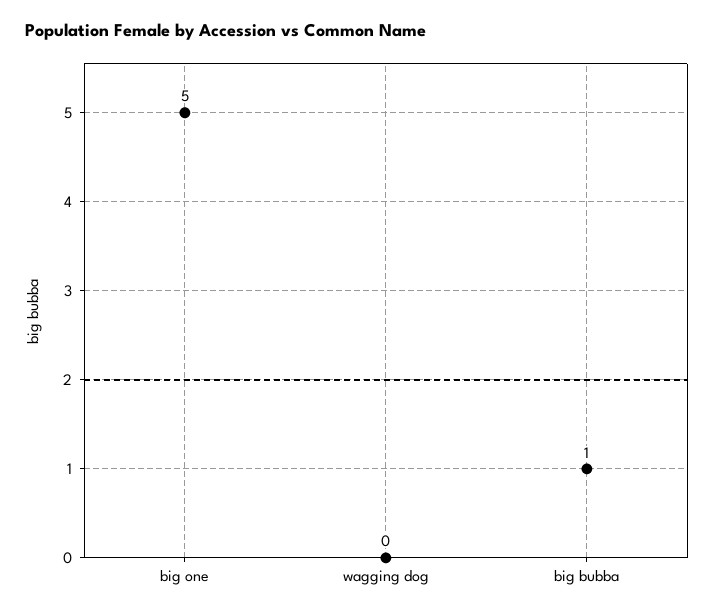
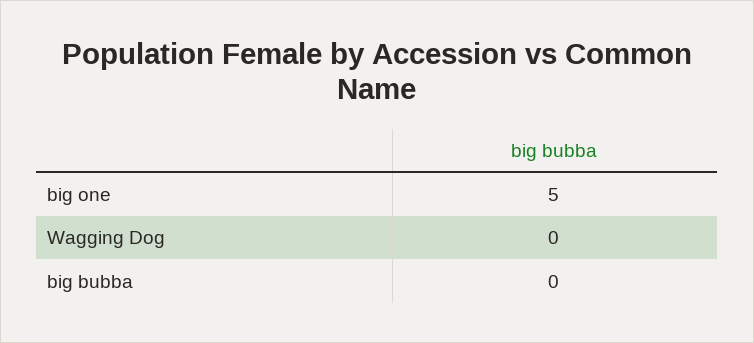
big bubba: 1 -> 0

